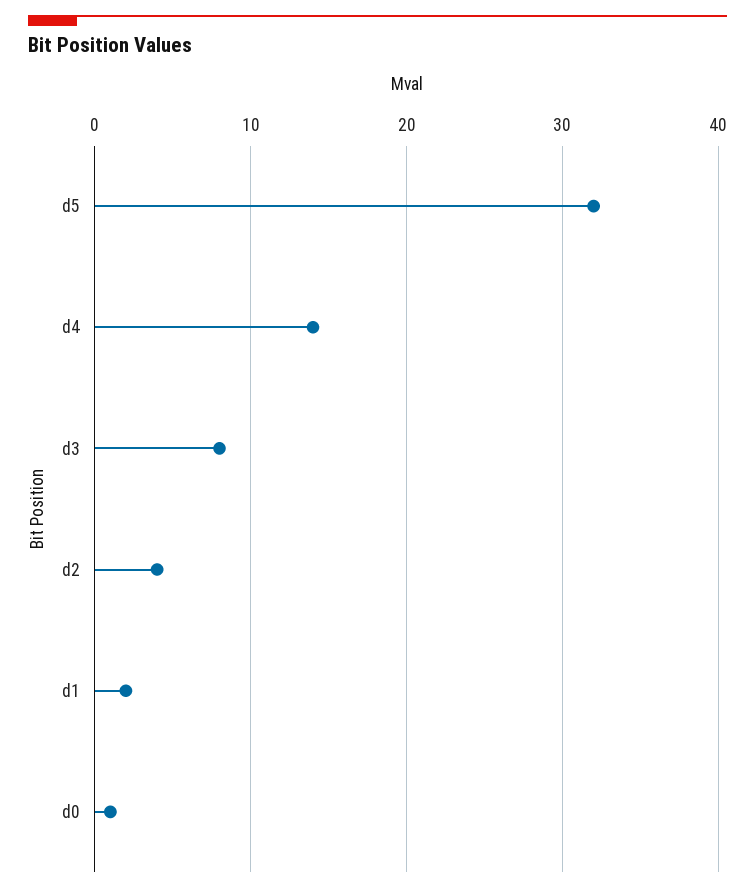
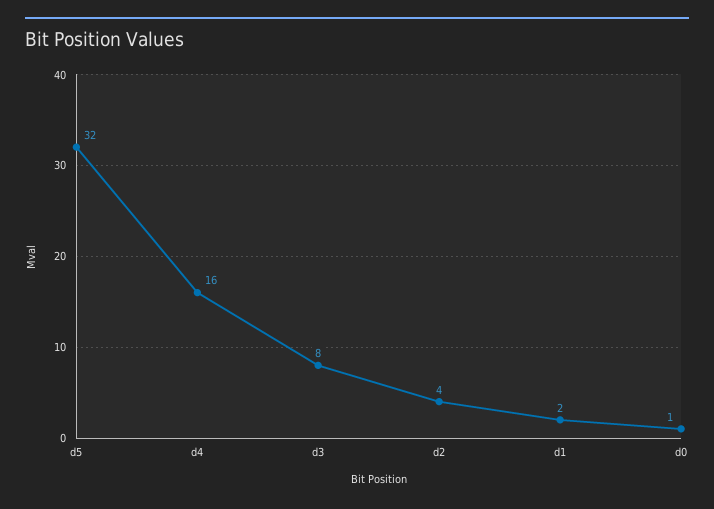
d4: 14 -> 16

